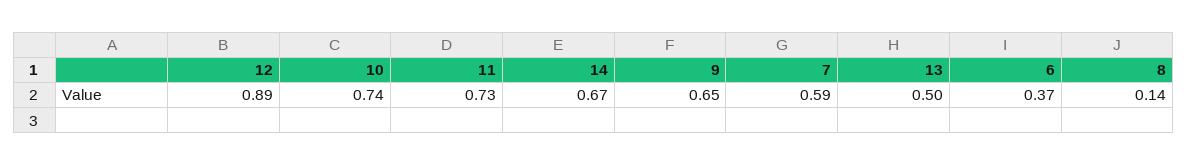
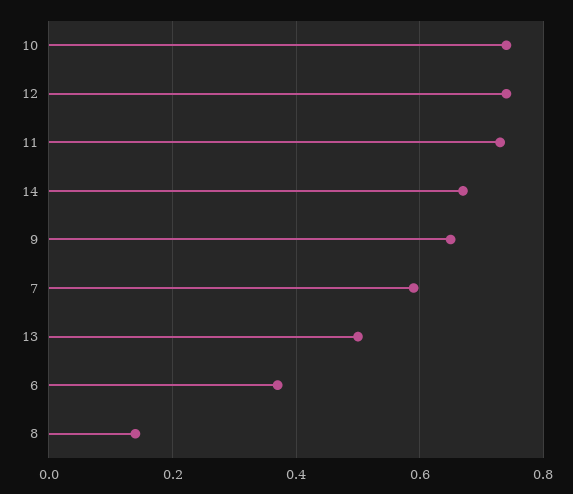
12: 0.89 -> 0.75

